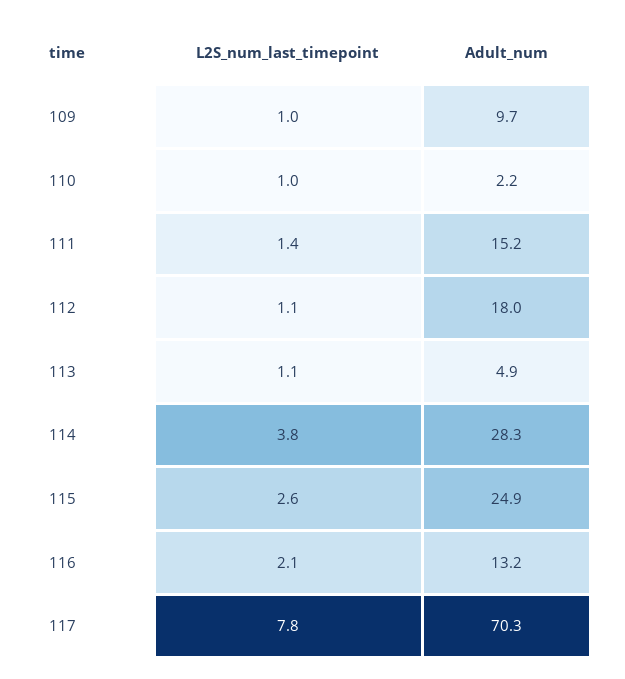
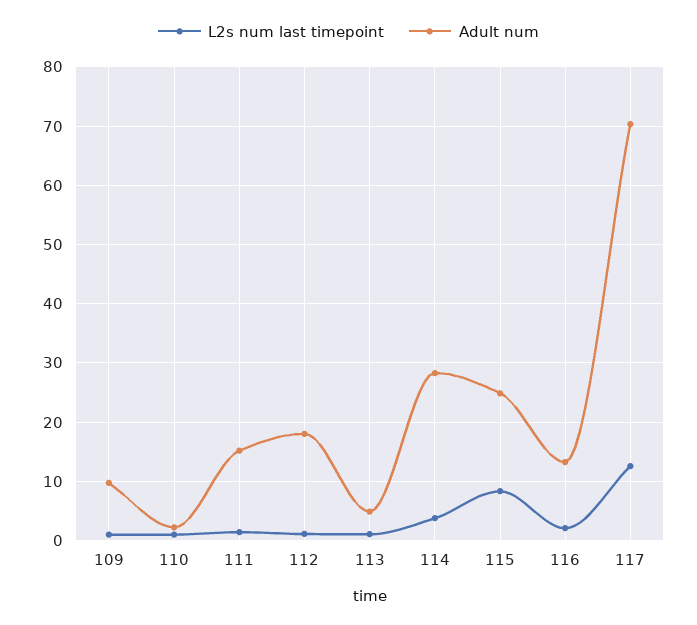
L2S_num_last_timepoint, 115: 2.6 -> 8
L2S_num_last_timepoint, 117: 7.8 -> 12

